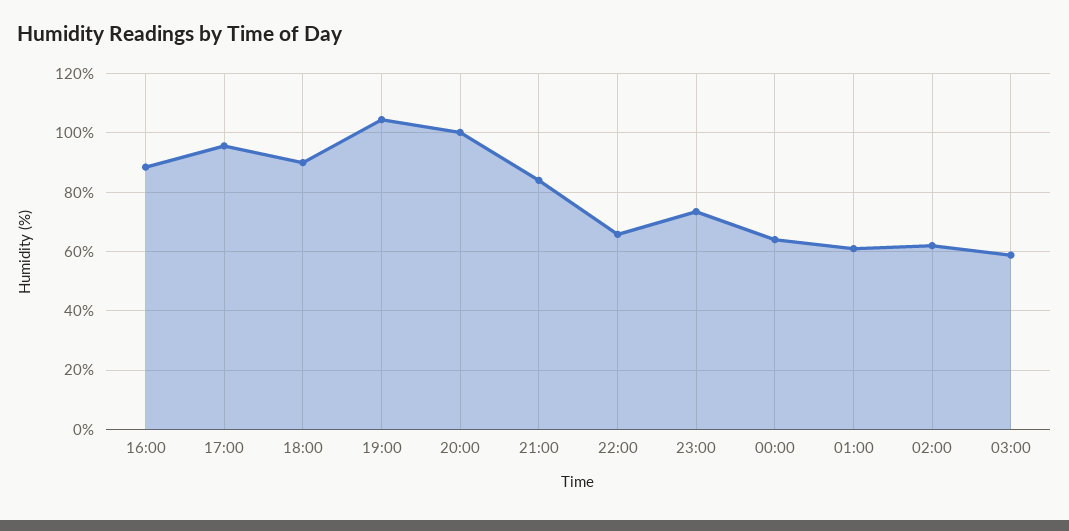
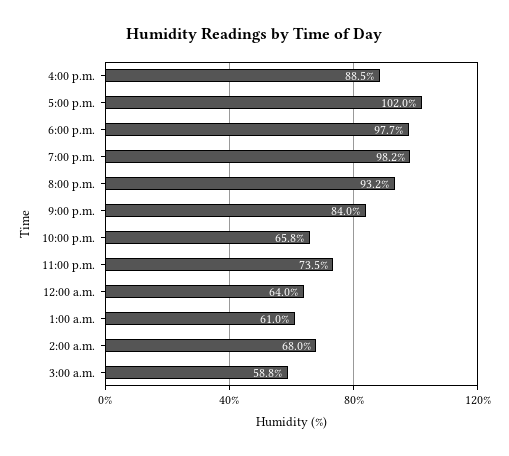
17:00: 95 -> 102
18:00: 90 -> 97.7
19:00: 105 -> 98.2
20:00: 100 -> 93.2
02:00: 62.5 -> 68

